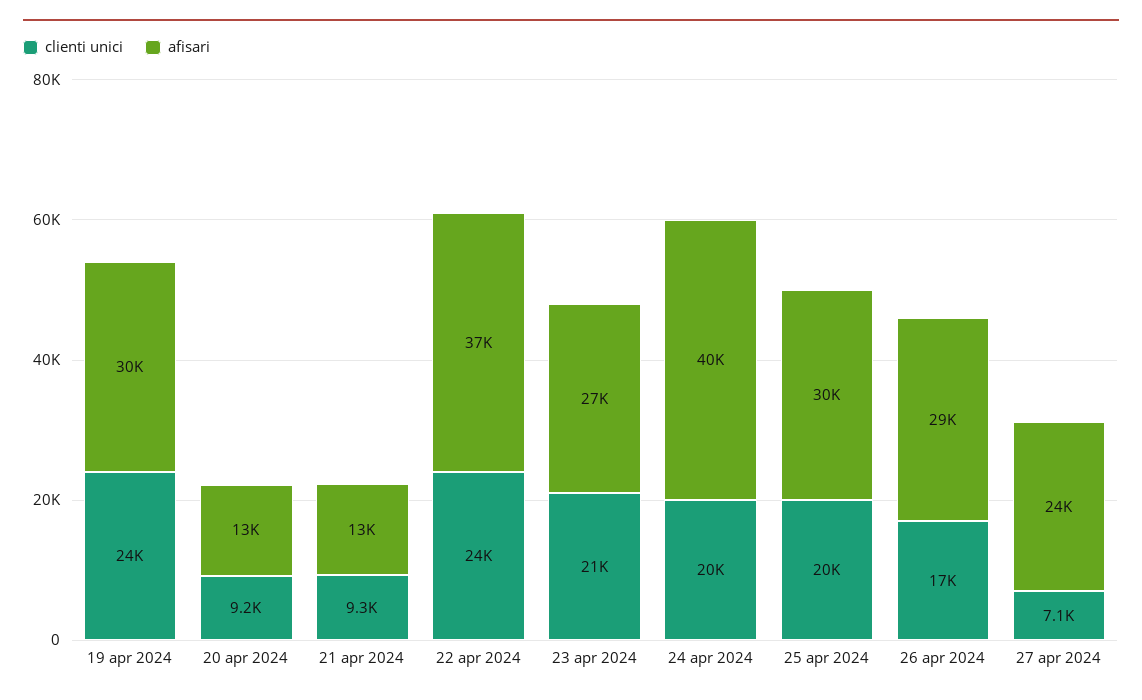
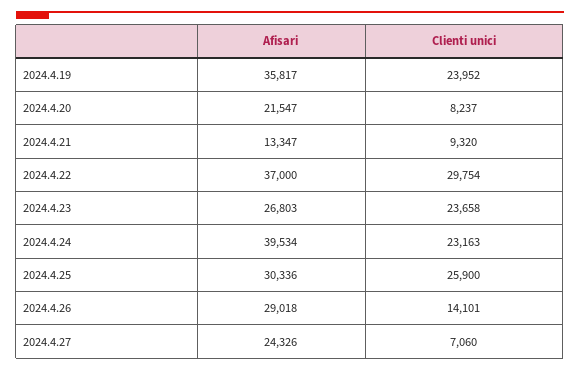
afisari, 19 apr 2024: 30000 -> 35817
clienti unici, 20 apr 2024: 9200 -> 8237
afisari, 20 apr 2024: 13000 -> 21547
clienti unici, 22 apr 2024: 24000 -> 29754
clienti unici, 23 apr 2024: 21000 -> 23658
clienti unici, 24 apr 2024: 20000 -> 23163
clienti unici, 25 apr 2024: 20000 -> 25900
clienti unici, 26 apr 2024: 17000 -> 14101

